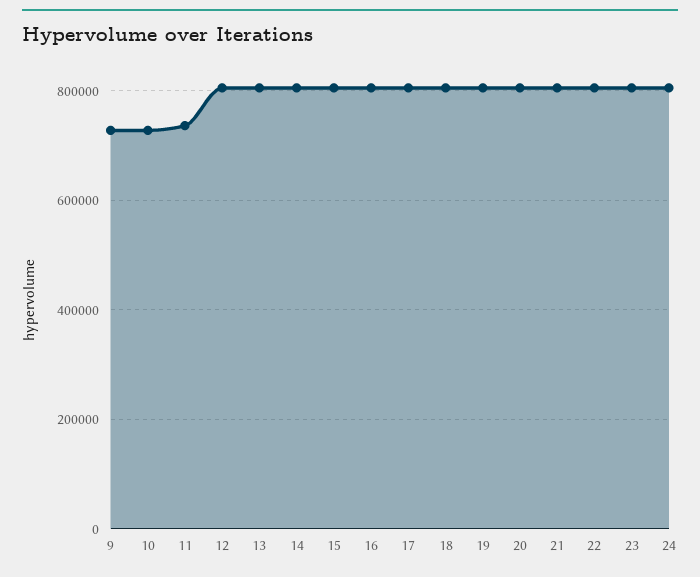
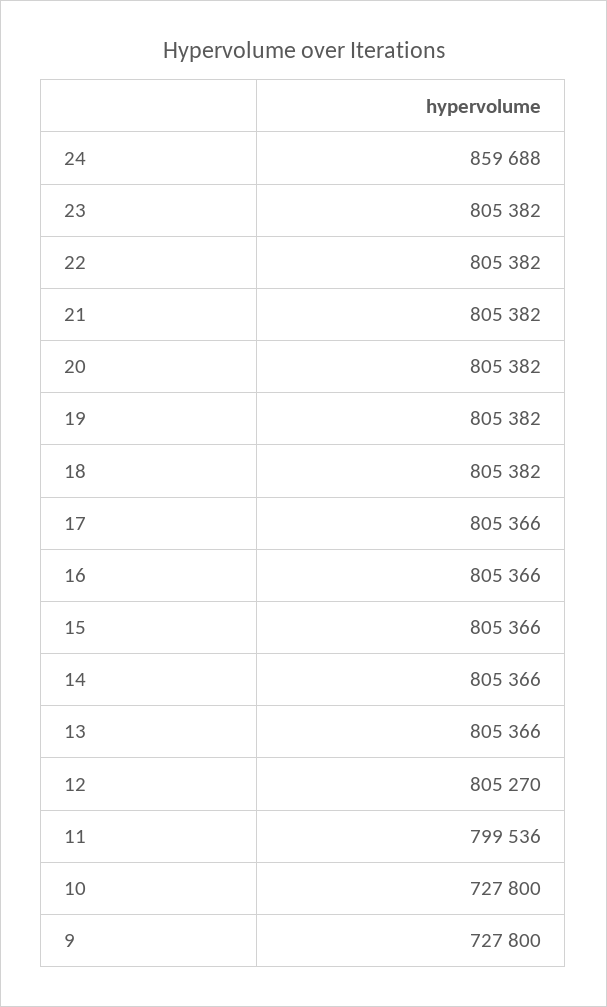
11: 740000 -> 799536
24: 800000 -> 859688

